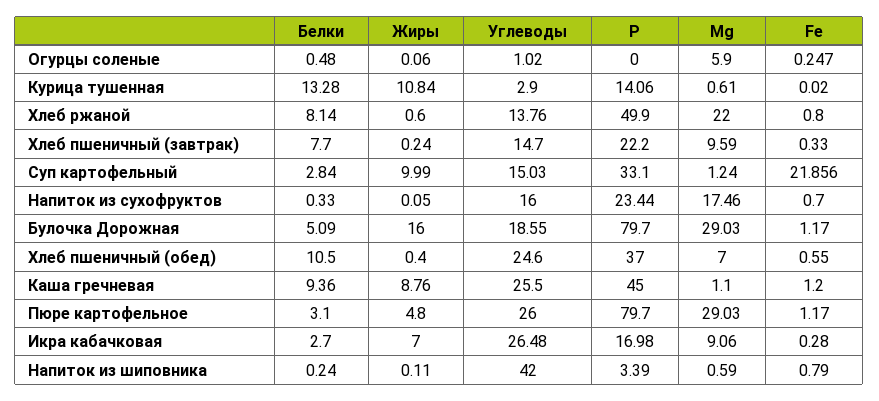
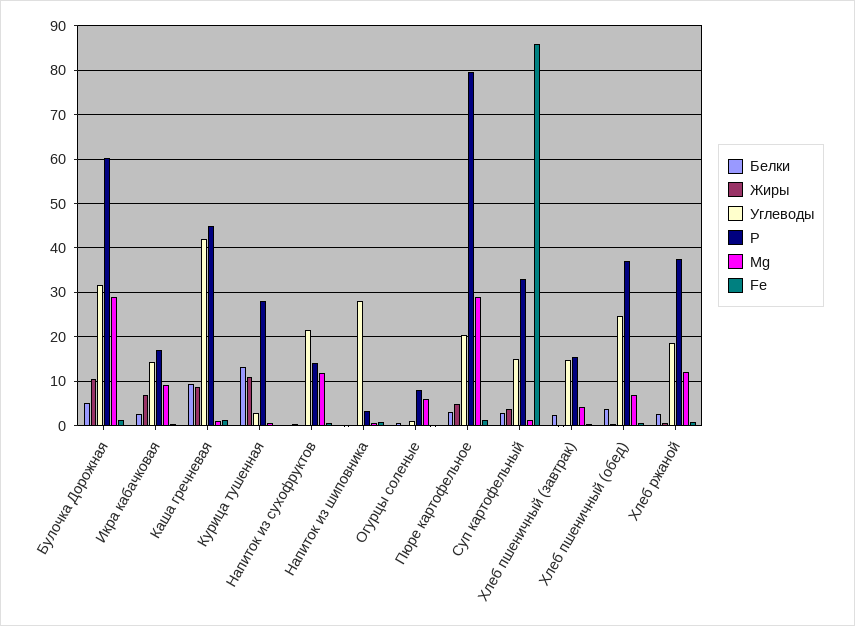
P, Огурцы соленые: 0 -> 8
P, Курица тушенная: 14.06 -> 28
Белки, Хлеб ржаной: 8.14 -> 2
Углеводы, Хлеб ржаной: 13.76 -> 18
P, Хлеб ржаной: 49.9 -> 38
Mg, Хлеб ржаной: 22 -> 12
Белки, Хлеб пшеничный (завтрак): 7.7 -> 2
P, Хлеб пшеничный (завтрак): 22.2 -> 16
Mg, Хлеб пшеничный (завтрак): 9.59 -> 4
Жиры, Суп картофельный: 9.99 -> 4
Fe, Суп картофельный: 21.856 -> 86
Углеводы, Напиток из сухофруктов: 16 -> 22
P, Напиток из сухофруктов: 23.44 -> 14
Mg, Напиток из сухофруктов: 17.46 -> 12
Жиры, Булочка Дорожная: 16 -> 10
Углеводы, Булочка Дорожная: 18.55 -> 32
P, Булочка Дорожная: 79.7 -> 60
Белки, Хлеб пшеничный (обед): 10.5 -> 4
Углеводы, Каша гречневая: 25.5 -> 42
Углеводы, Пюре картофельное: 26 -> 20
Углеводы, Икра кабачковая: 26.48 -> 14
Углеводы, Напиток из шиповника: 42 -> 28

